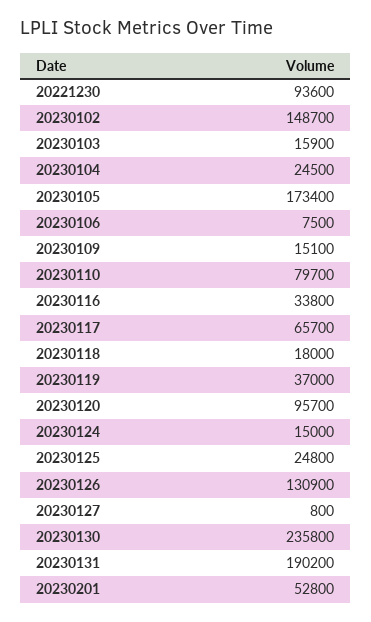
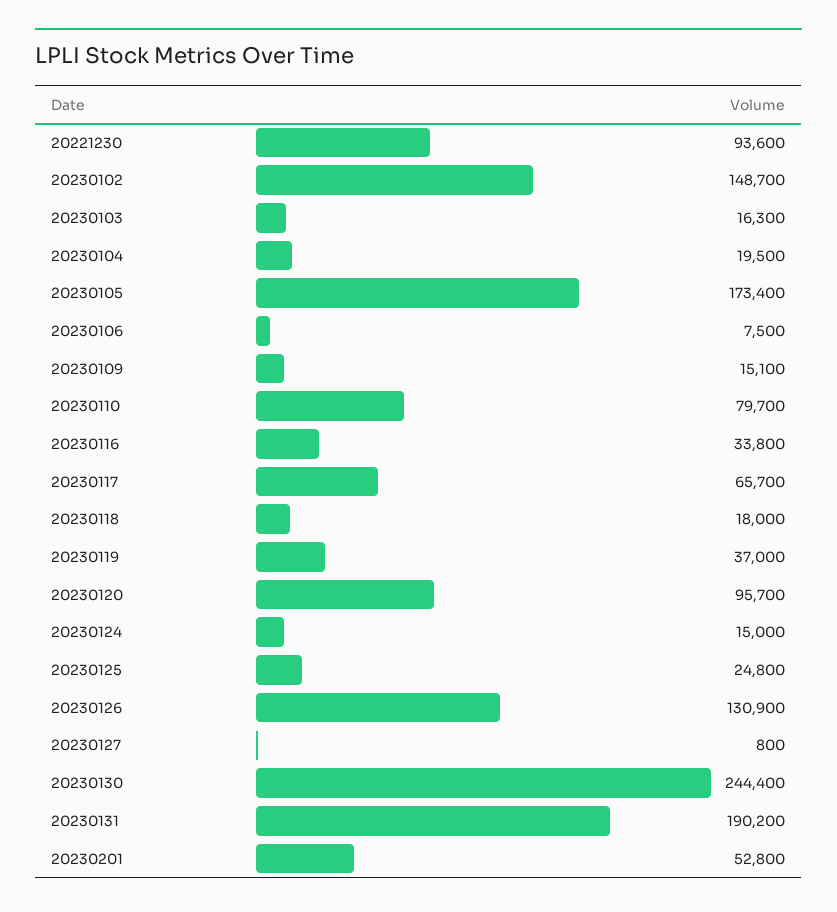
20230103: 15900 -> 16300
20230104: 24500 -> 19500
20230130: 235800 -> 244400

